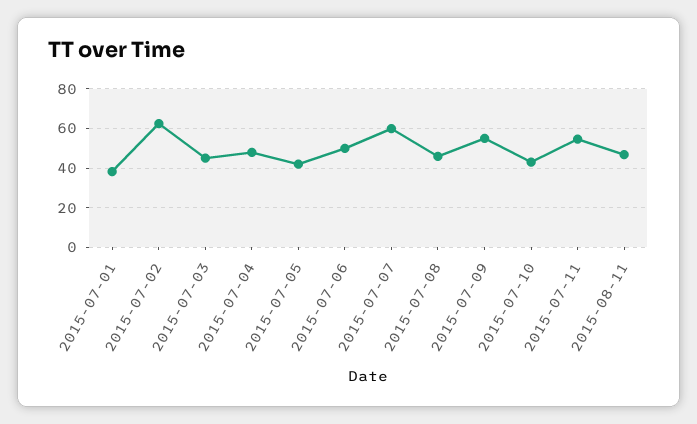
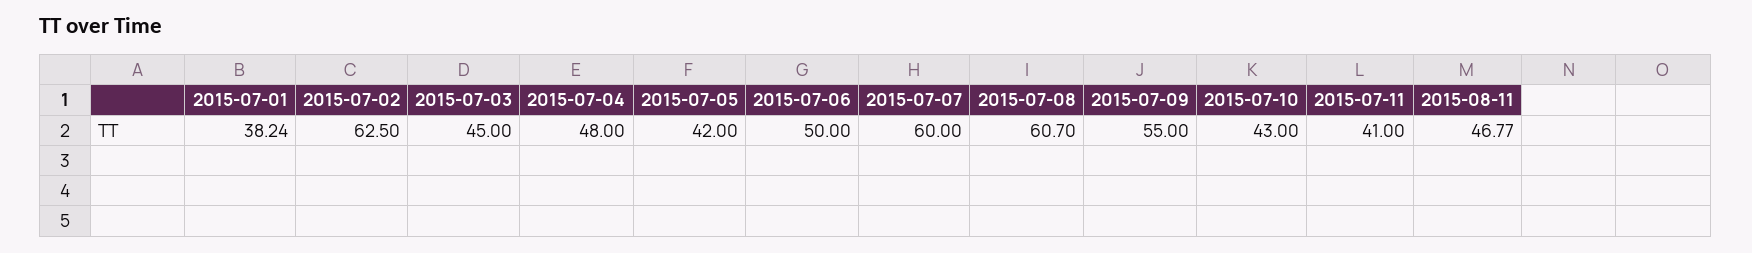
2015-07-08: 45 -> 60.7
2015-07-11: 55 -> 41

